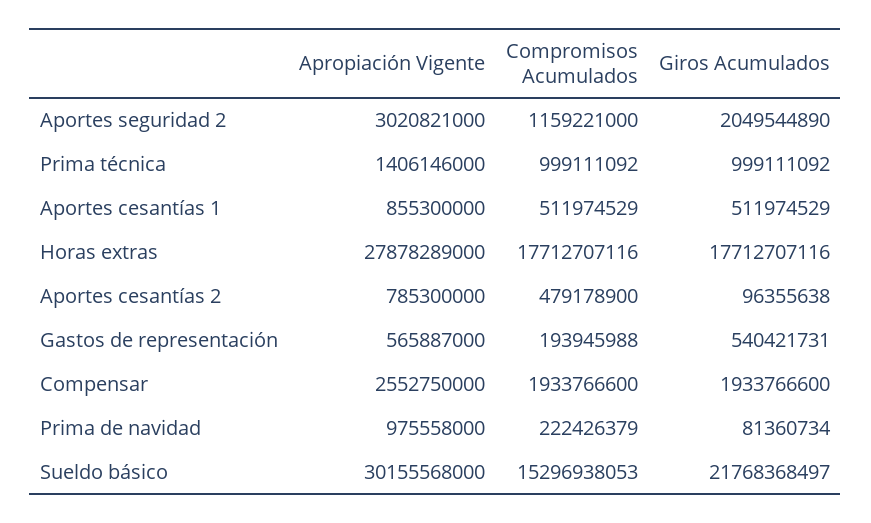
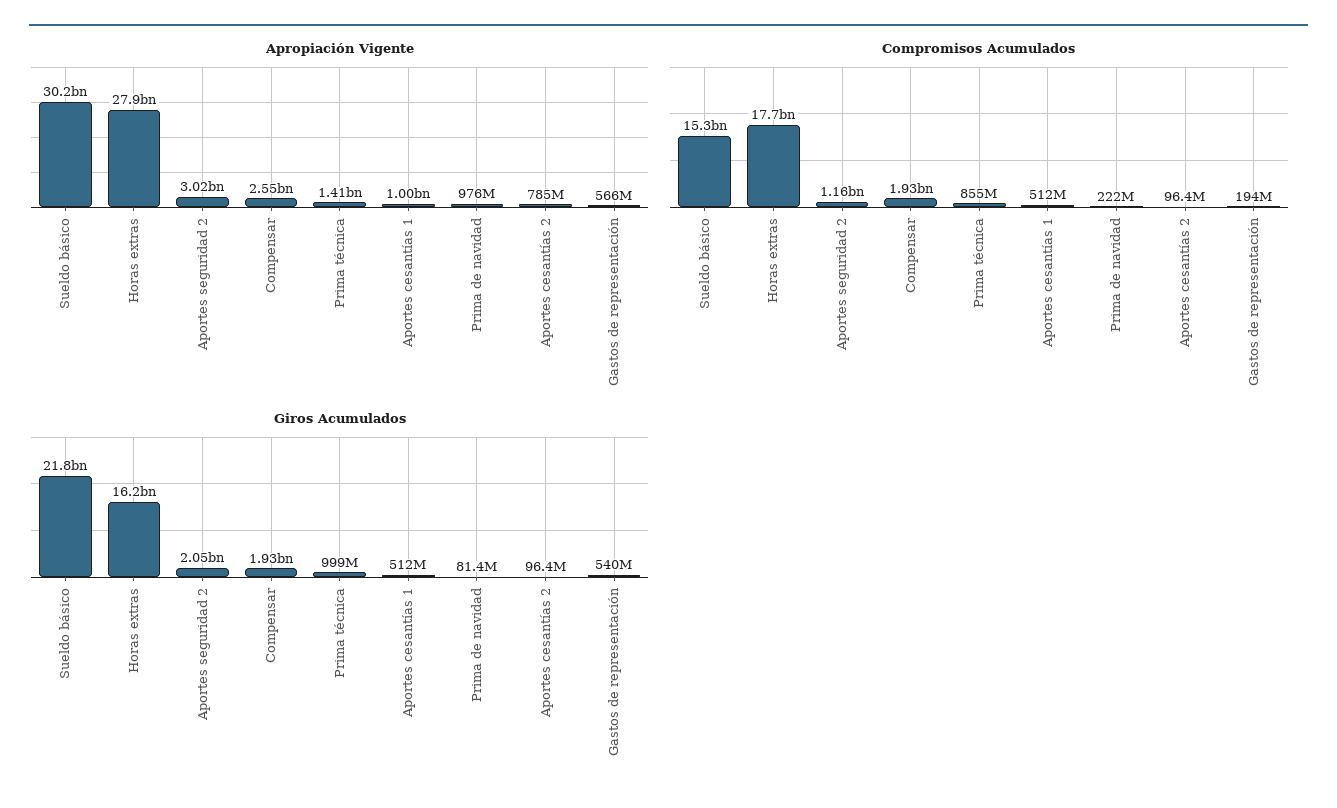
Compromisos Acumulados, Prima técnica: 999111092 -> 855000000
Apropiación Vigente, Aportes cesantías 1: 855300000 -> 1000000000
Giros Acumulados, Horas extras: 17712707116 -> 16200000000
Compromisos Acumulados, Aportes cesantías 2: 479178900 -> 96400000

